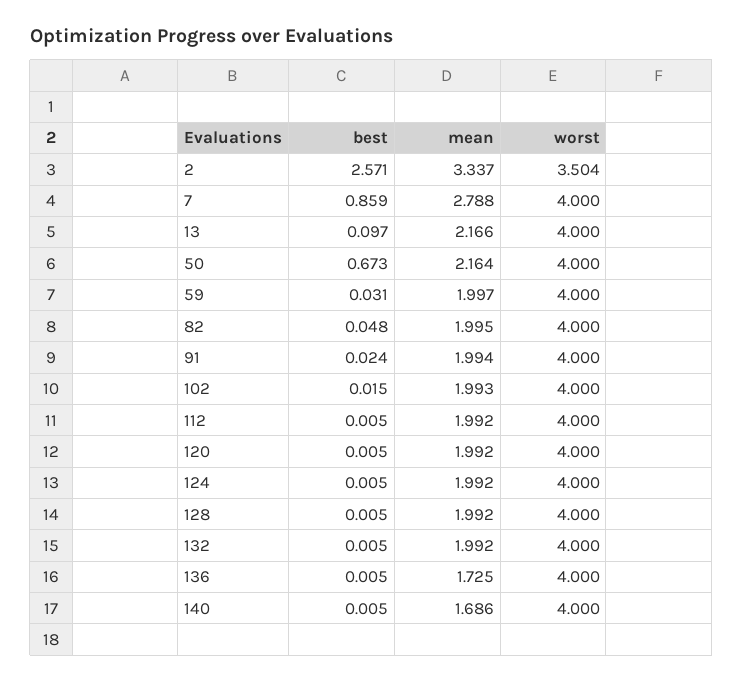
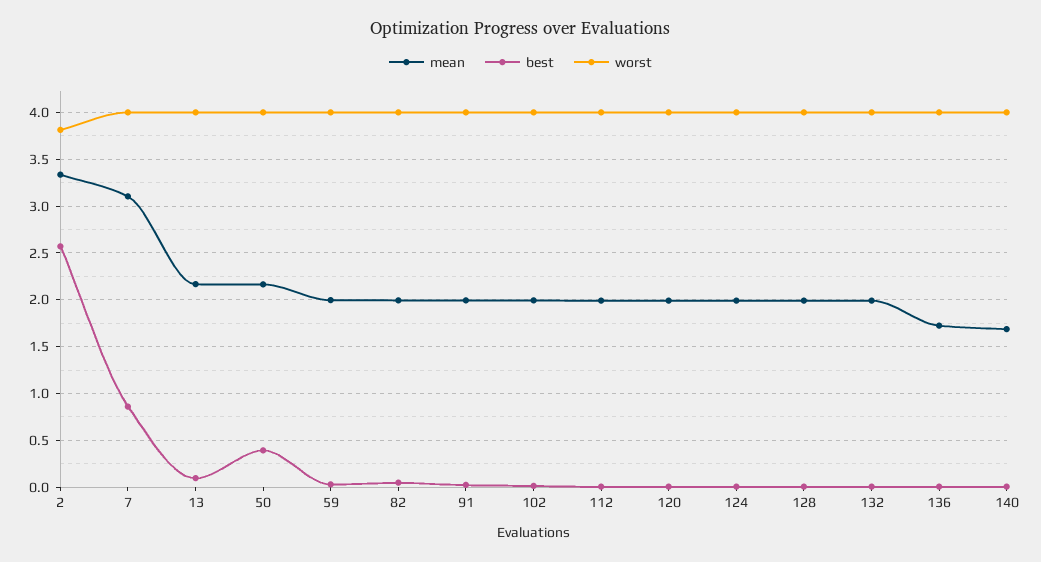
worst, 2: 3.504 -> 3.8
mean, 7: 2.788 -> 3.1
best, 50: 0.673 -> 0.4

